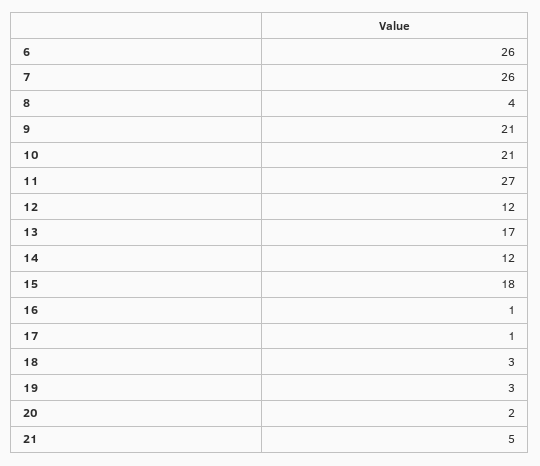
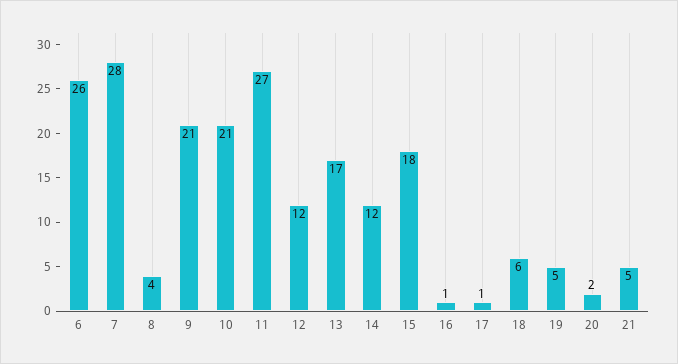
7: 26 -> 28
18: 3 -> 6
19: 3 -> 5

